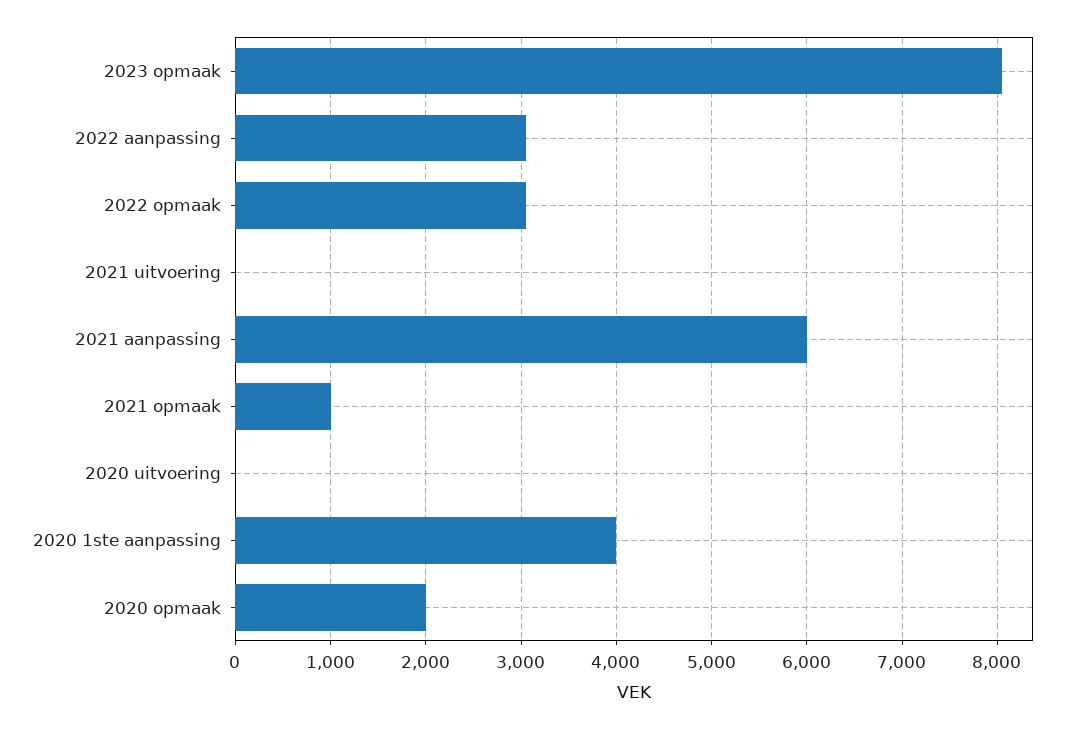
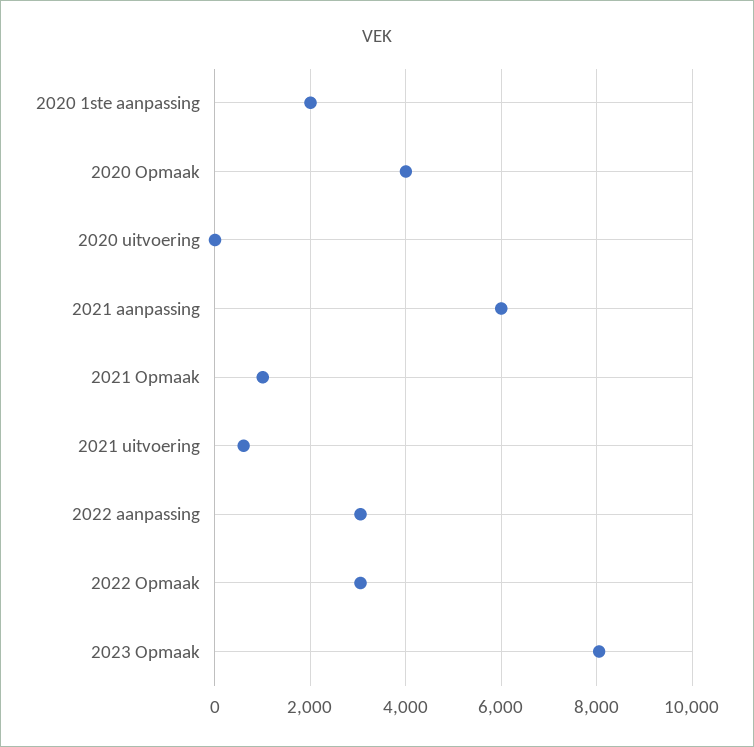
2021 uitvoering: 0 -> 600
2020 1ste aanpassing: 4000 -> 2000
2020 opmaak: 2000 -> 4000

